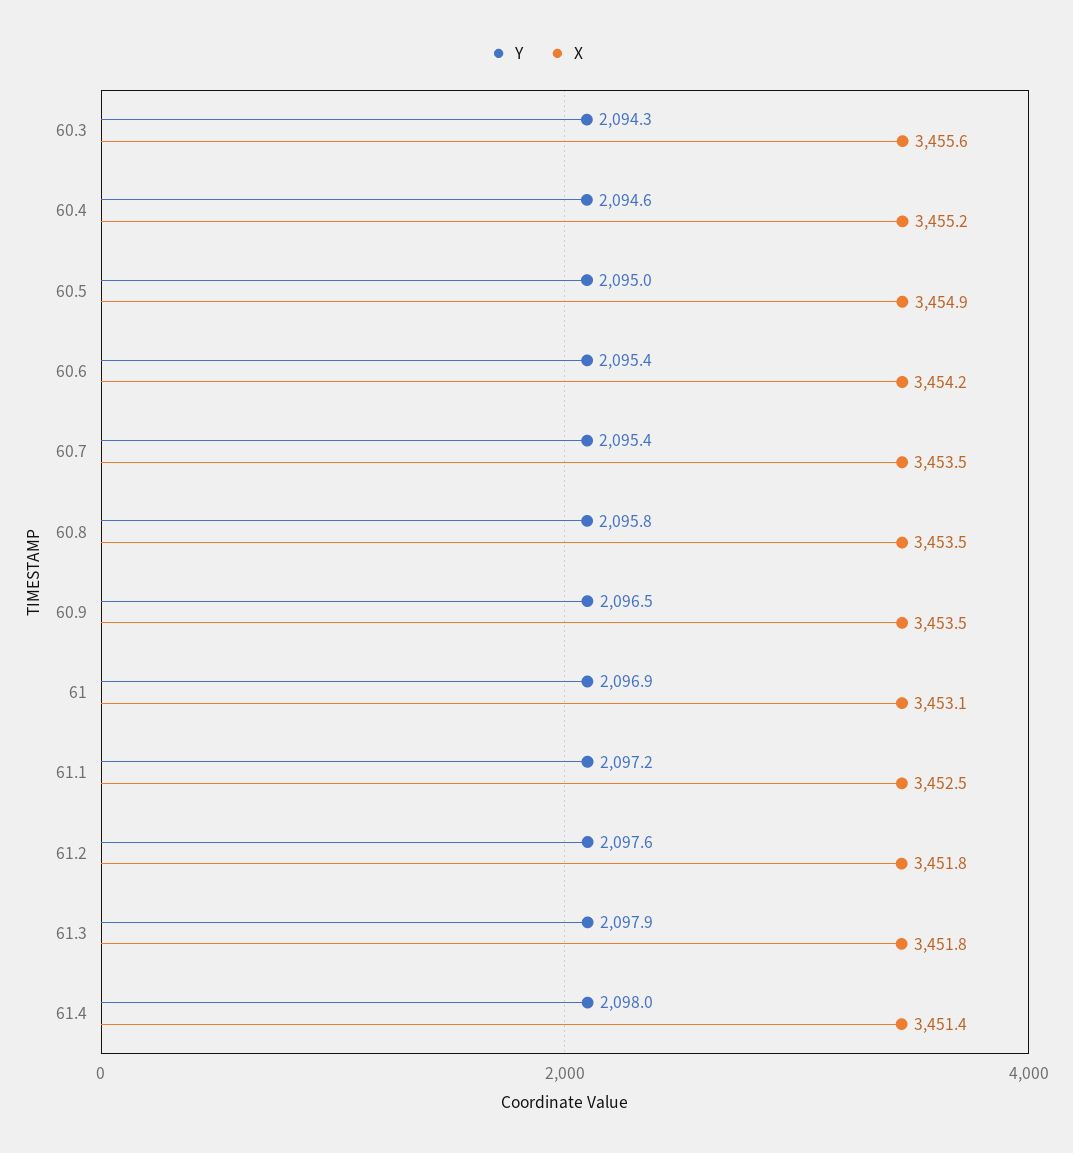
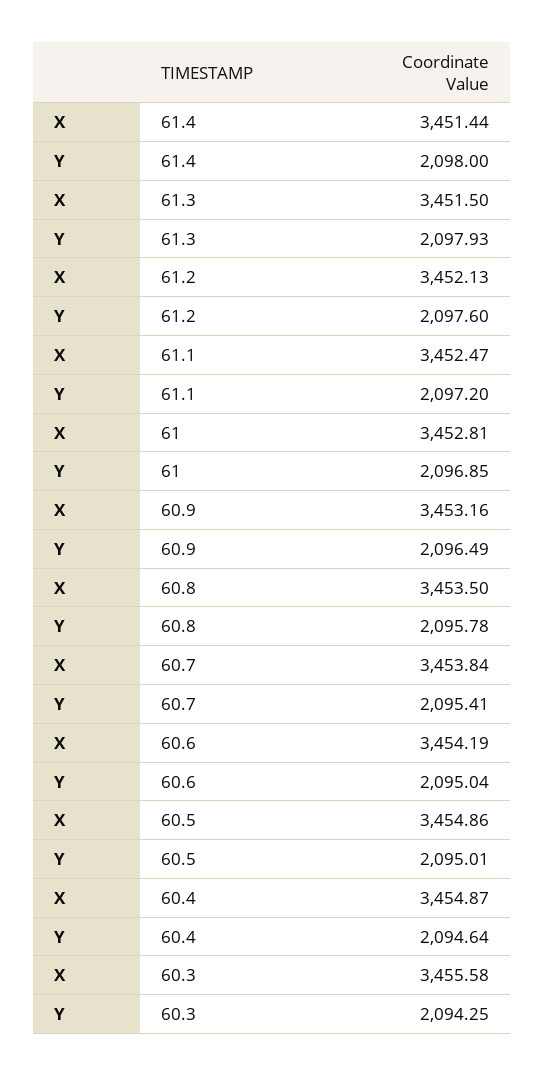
X, 60.4: 3455.2 -> 3454.87
Y, 60.6: 2095.4 -> 2095.04
X, 60.7: 3453.5 -> 3453.84
X, 60.9: 3453.5 -> 3453.16
X, 61: 3453.1 -> 3452.81
X, 61.2: 3451.8 -> 3452.13
X, 61.3: 3451.8 -> 3451.5

